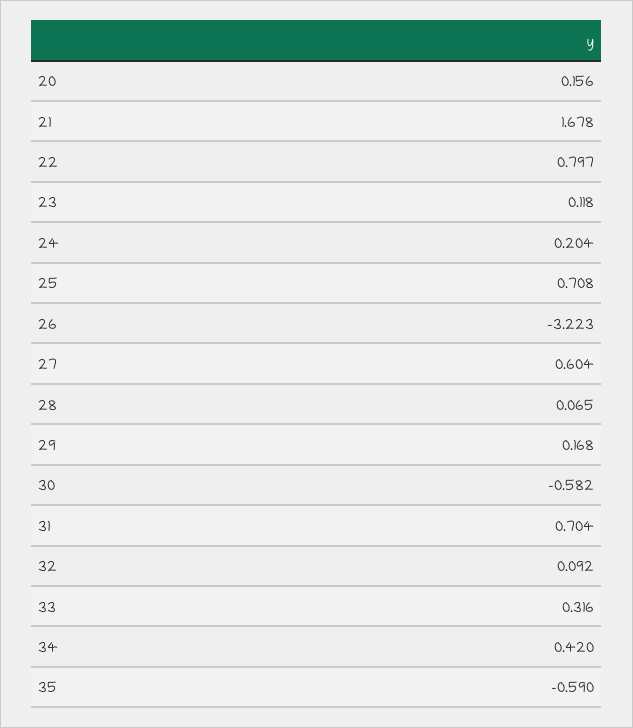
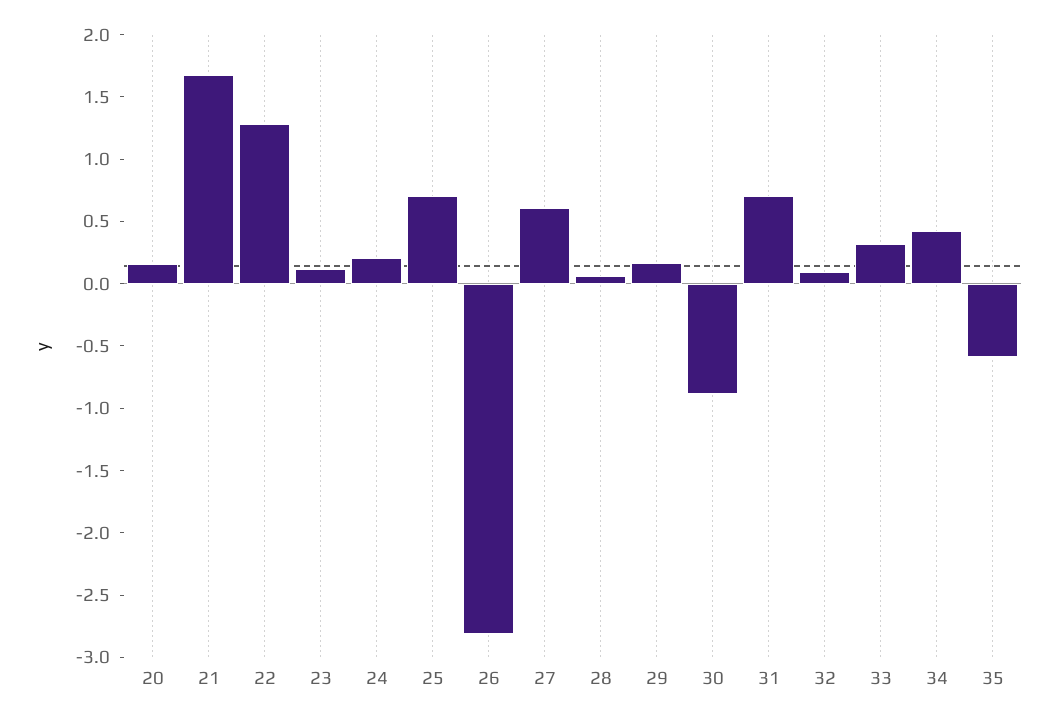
22: 0.797 -> 1.3
26: -3.223 -> -2.8
30: -0.582 -> -0.9

